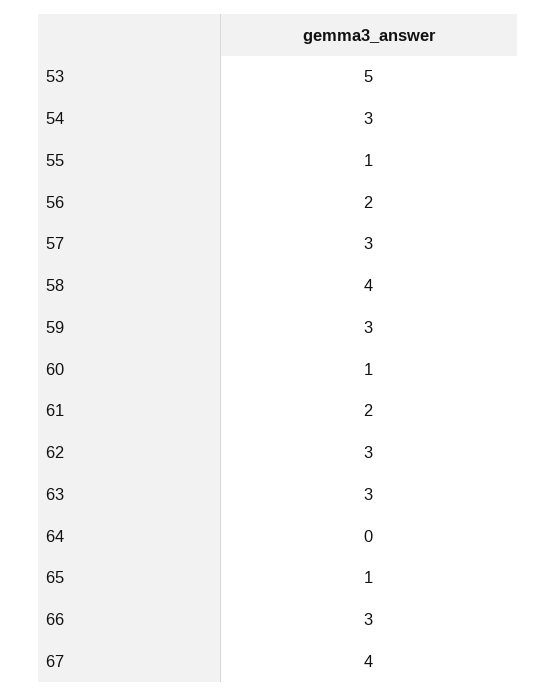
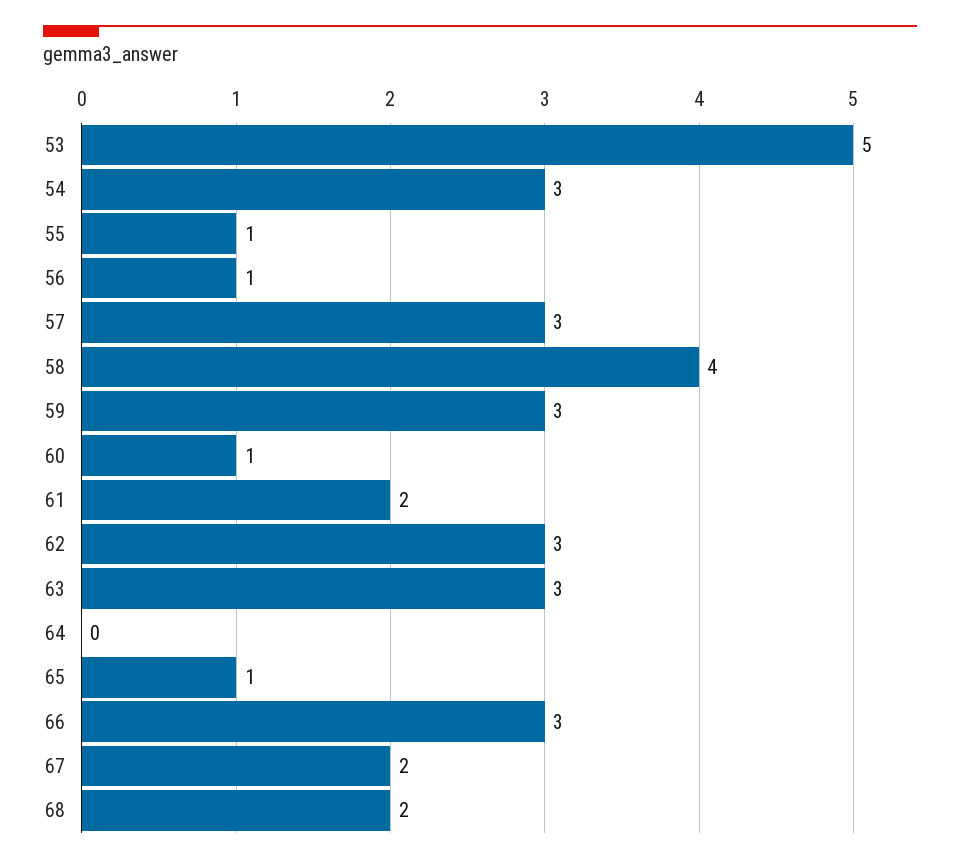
56: 2 -> 1
67: 4 -> 2
68: none -> 2

